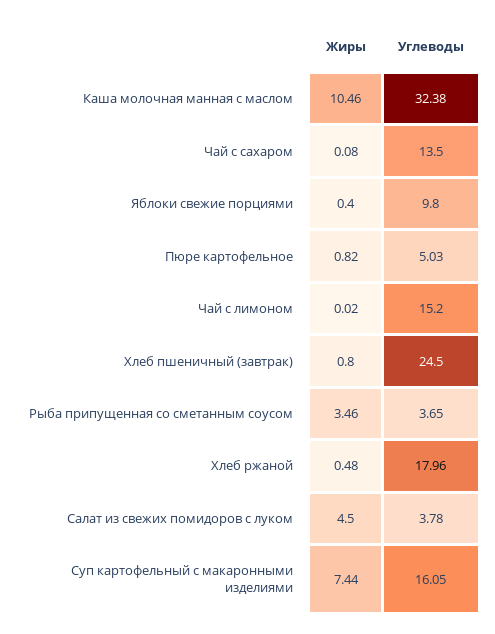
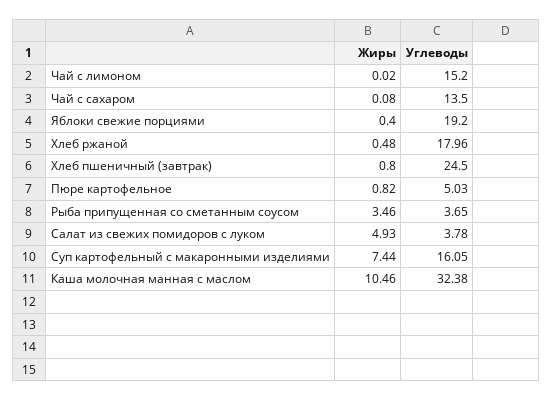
Углеводы, Яблоки свежие порциями: 9.8 -> 19.2
Жиры, Салат из свежих помидоров с луком: 4.5 -> 4.93

